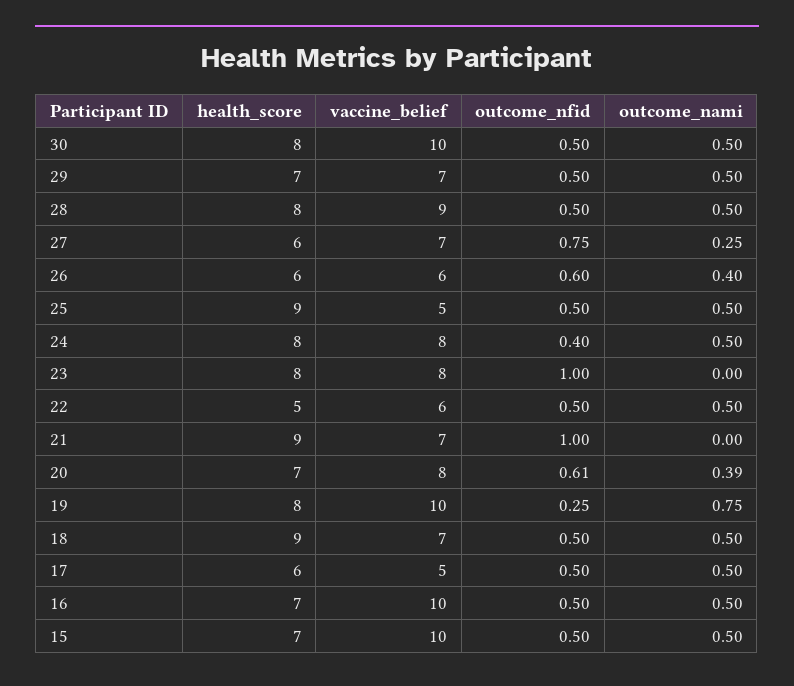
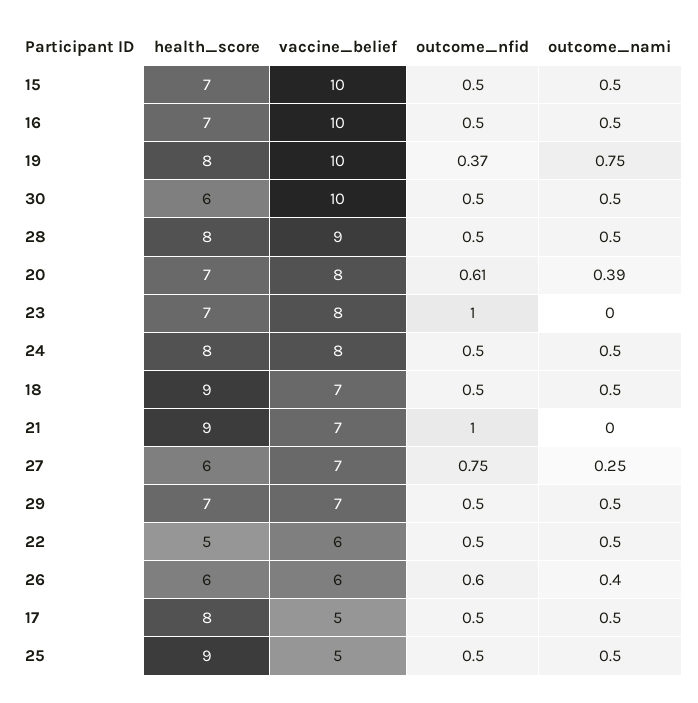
health_score, 30: 8 -> 6
outcome_nfid, 24: 0.4 -> 0.5
health_score, 23: 8 -> 7
outcome_nfid, 19: 0.25 -> 0.37
health_score, 17: 6 -> 8

